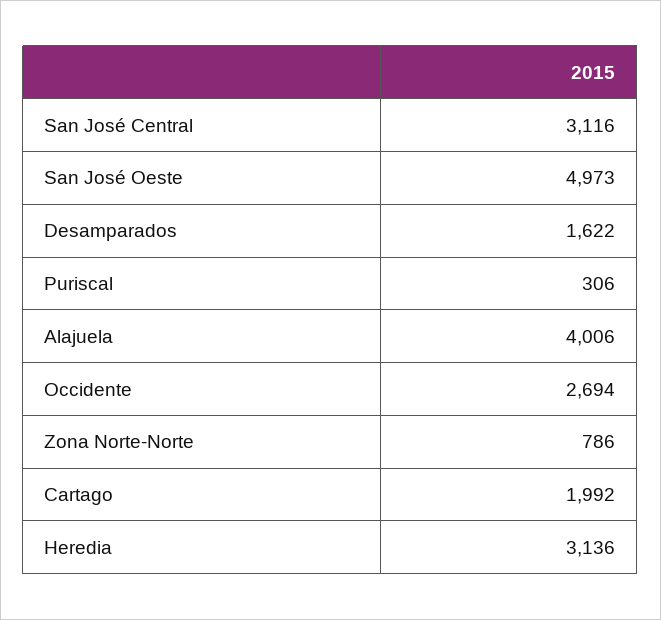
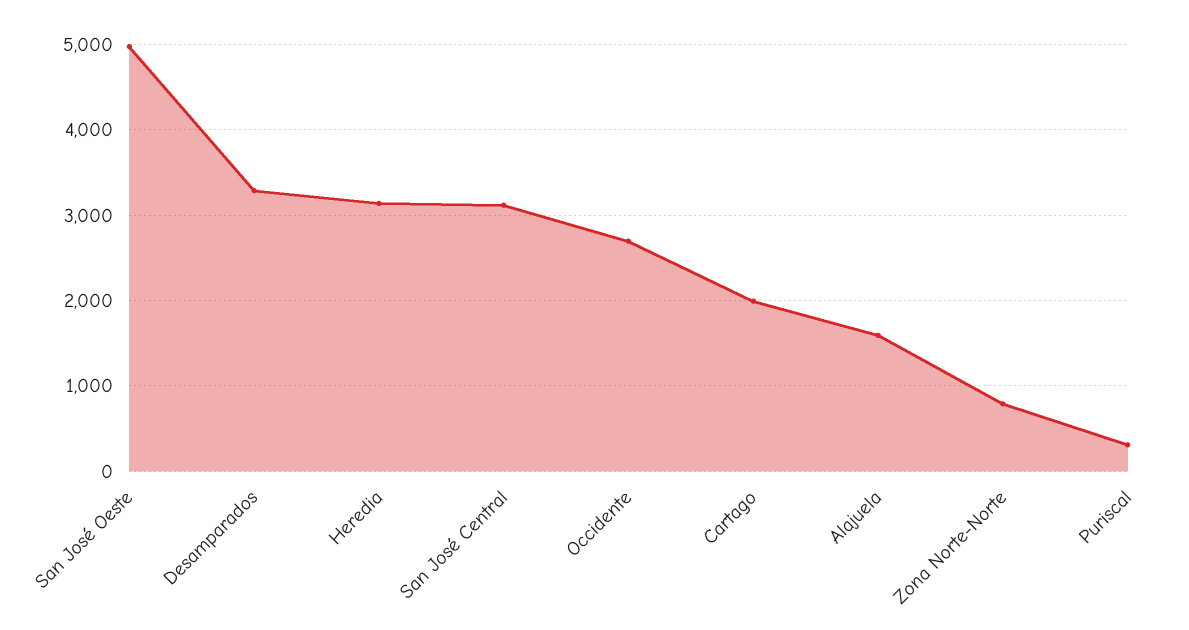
Desamparados: 1622 -> 3300
Alajuela: 4006 -> 1600

